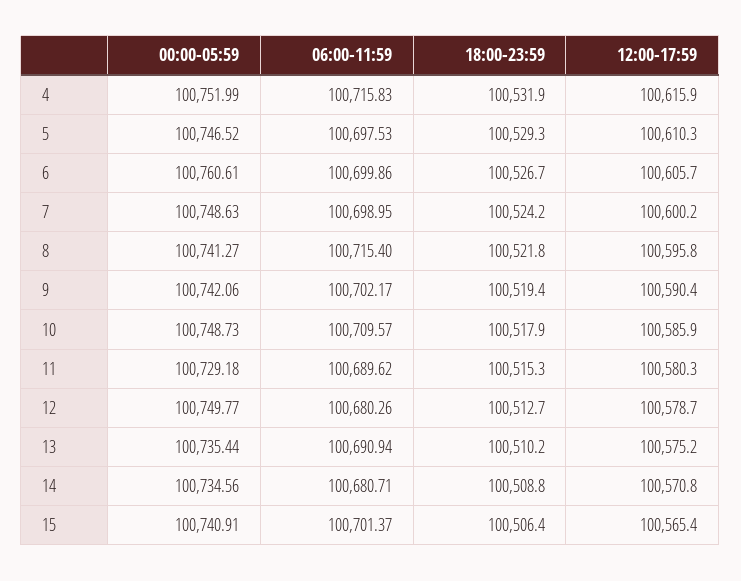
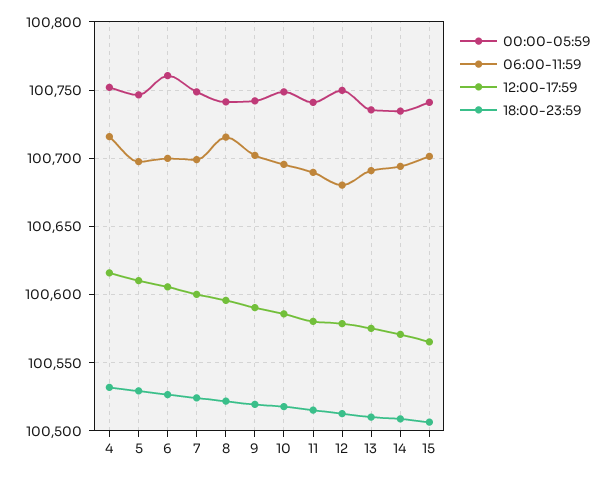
06:00-11:59, 10: 100709.57 -> 100695
00:00-05:59, 11: 100729.18 -> 100740
06:00-11:59, 14: 100680.71 -> 100695

